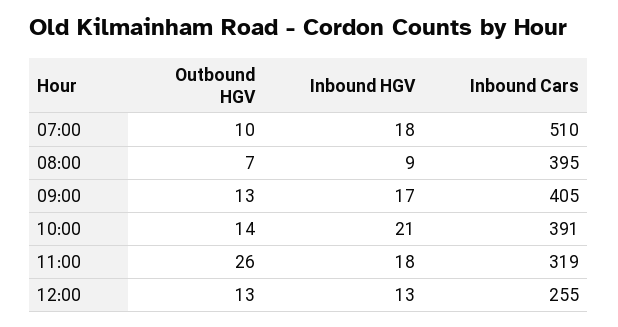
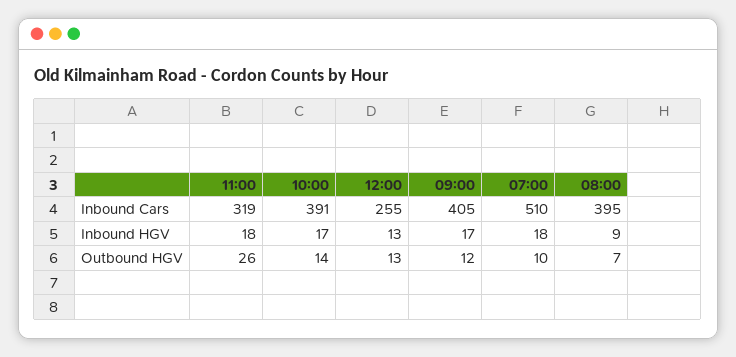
Outbound HGV, 09:00: 13 -> 12
Inbound HGV, 10:00: 21 -> 17

